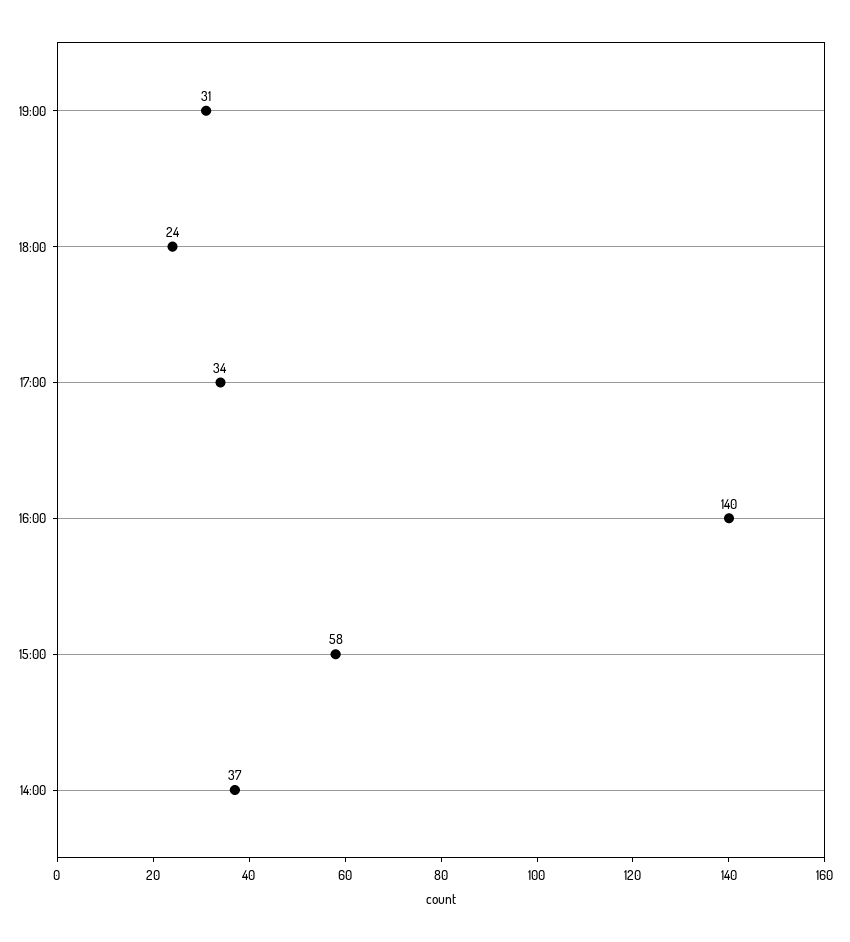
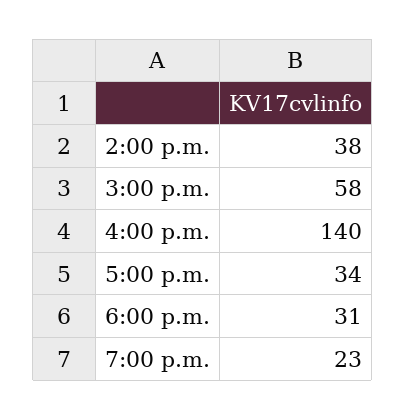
19:00: 31 -> 23
18:00: 24 -> 31
14:00: 37 -> 38

